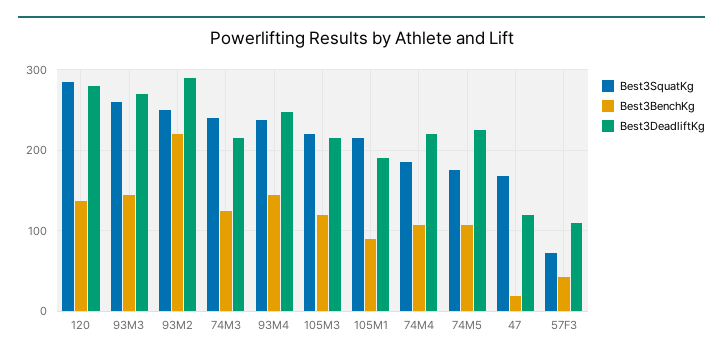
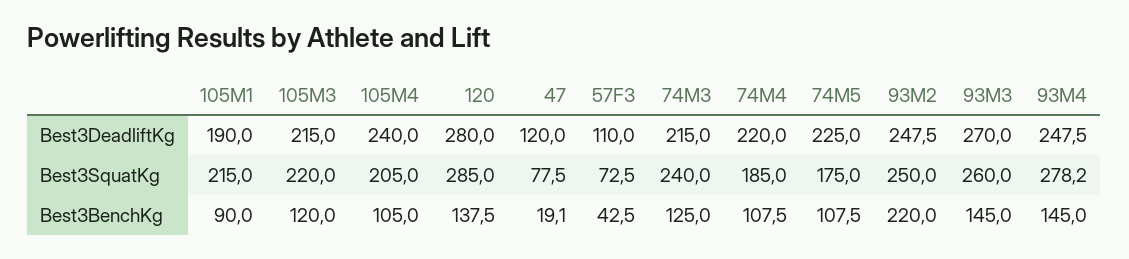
Best3DeadliftKg, 93M2: 290 -> 247.5
Best3SquatKg, 93M4: 240 -> 278.2
Best3SquatKg, 47: 170 -> 77.5
Best3DeadliftKg, 105M4: none -> 240
Best3SquatKg, 105M4: none -> 205
Best3BenchKg, 105M4: none -> 105

